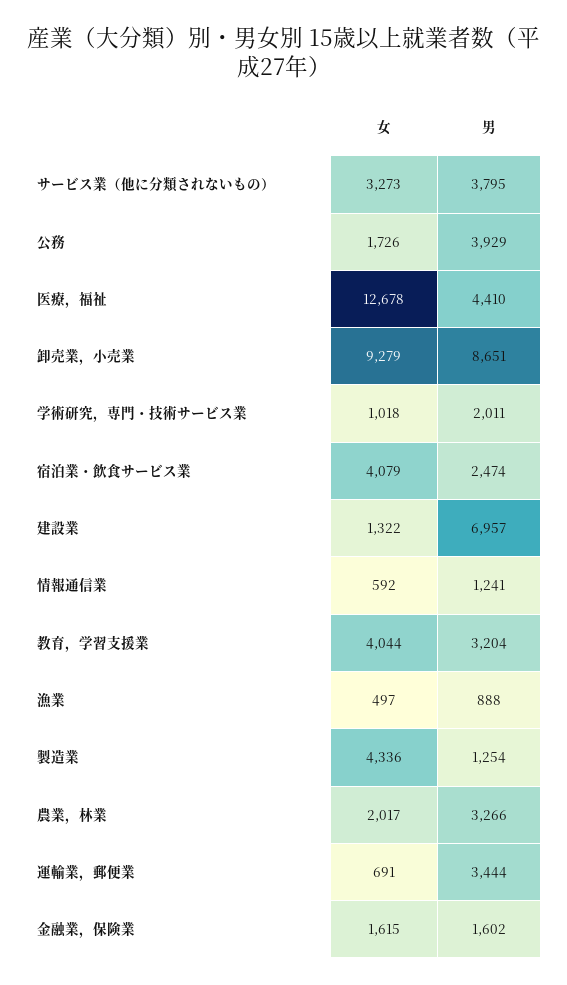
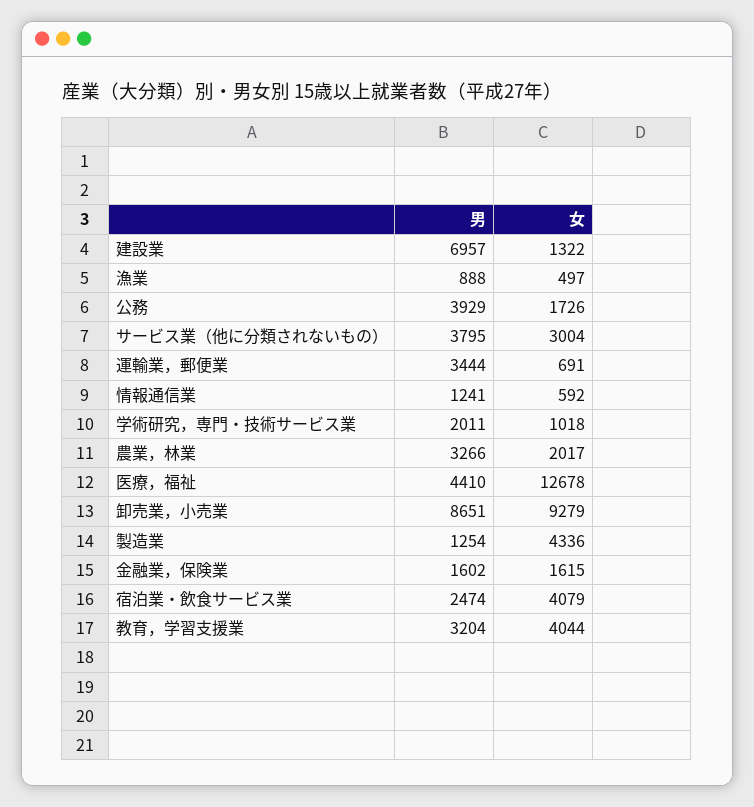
女, サービス業（他に分類されないもの）: 3273 -> 3004

